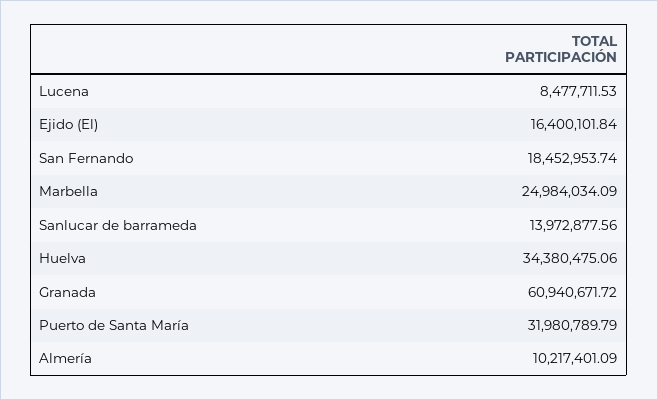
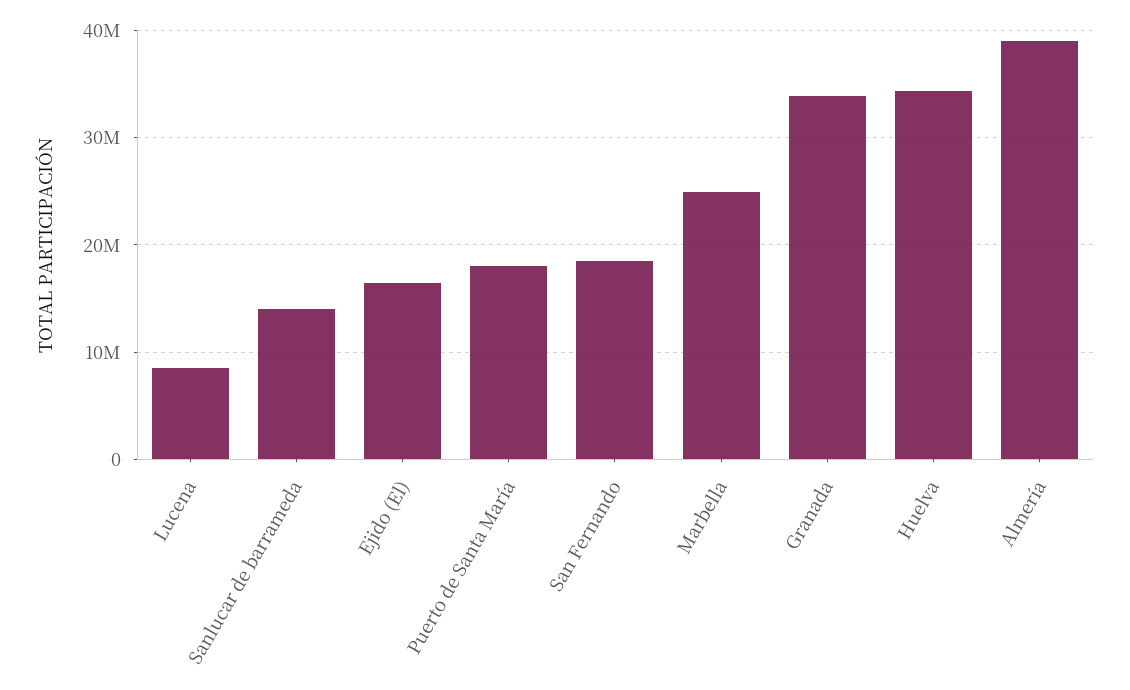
Granada: 60940671.72 -> 34000000
Puerto de Santa María: 31980789.79 -> 18000000
Almería: 10217401.09 -> 39000000

